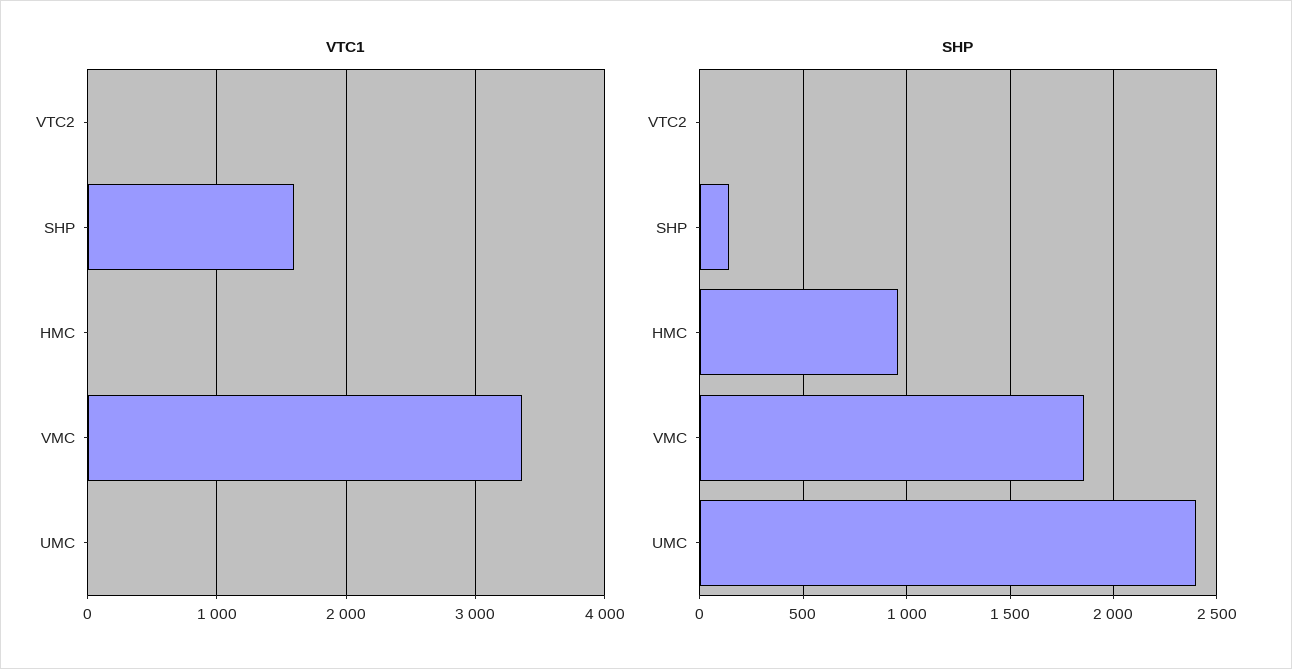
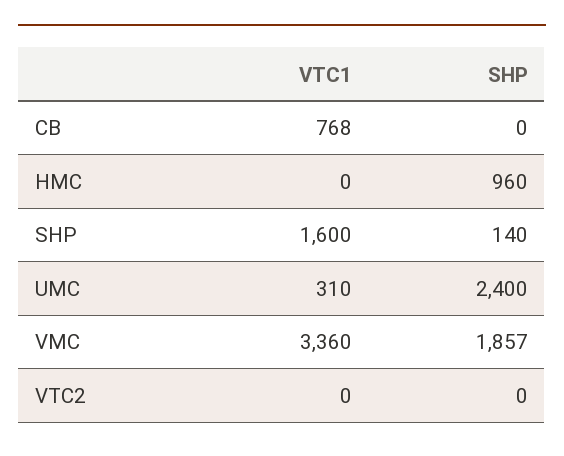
VTC1, UMC: 0 -> 310
VTC1, CB: none -> 768
SHP, CB: none -> 0

